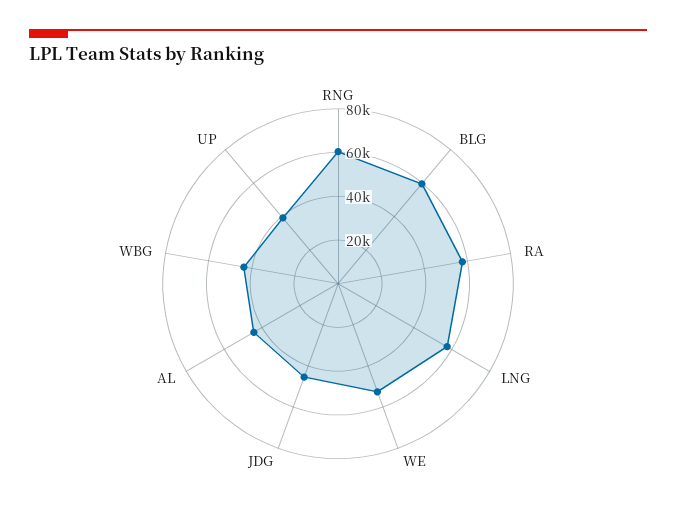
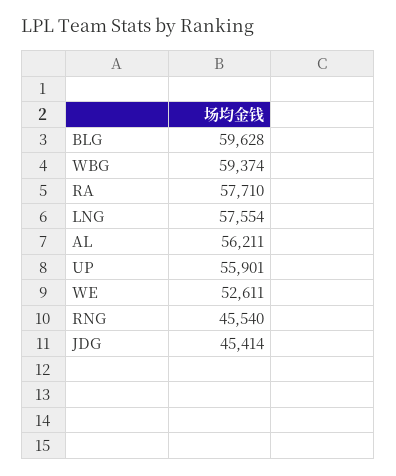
RNG: 60000 -> 45540
AL: 45000 -> 56211
WBG: 45000 -> 59374
UP: 40000 -> 55901

